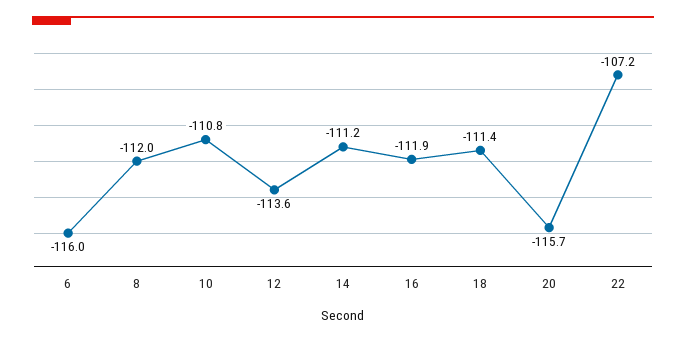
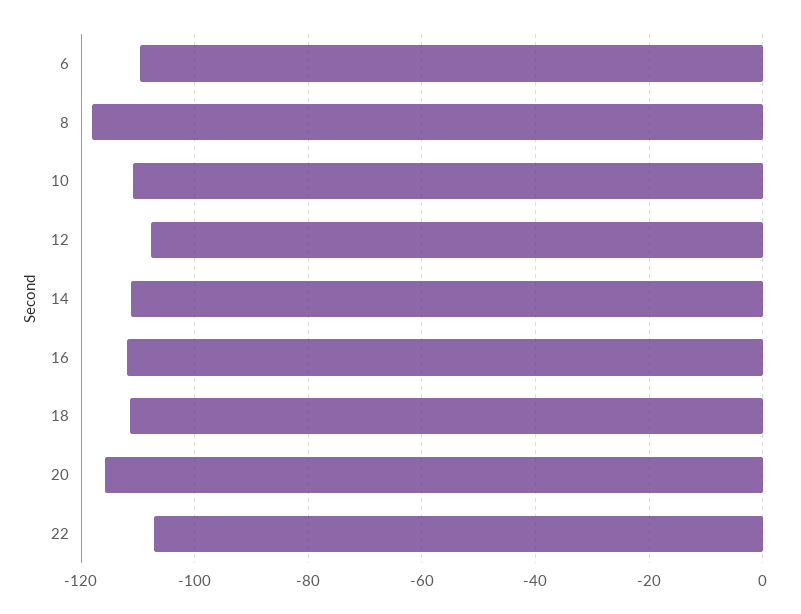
6: -116 -> -110
8: -112 -> -118
12: -113.6 -> -108

